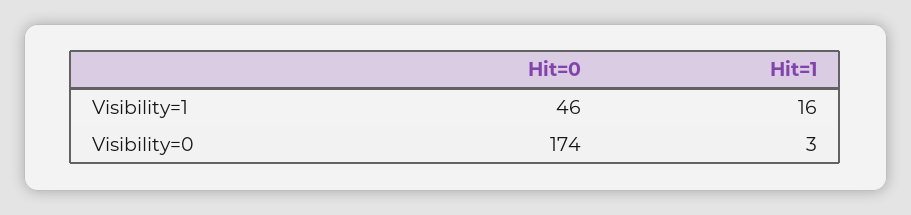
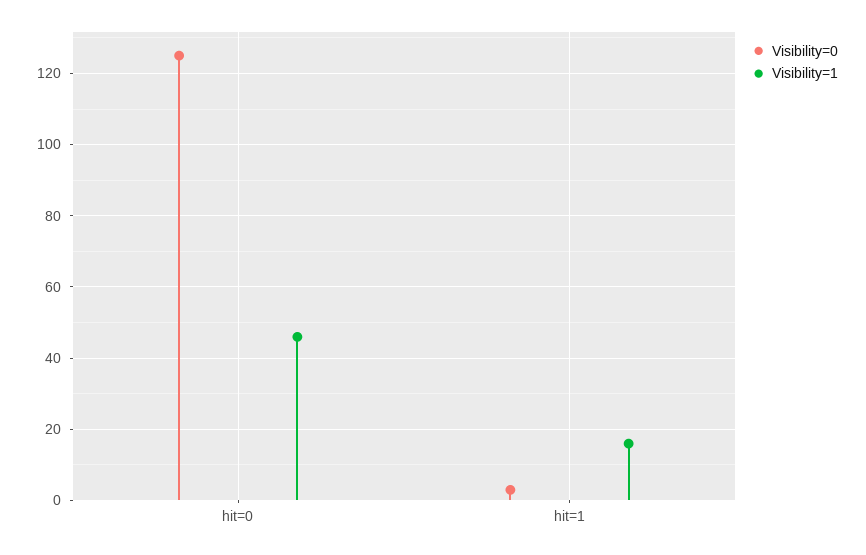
Visibility=0, Hit=0: 174 -> 125

